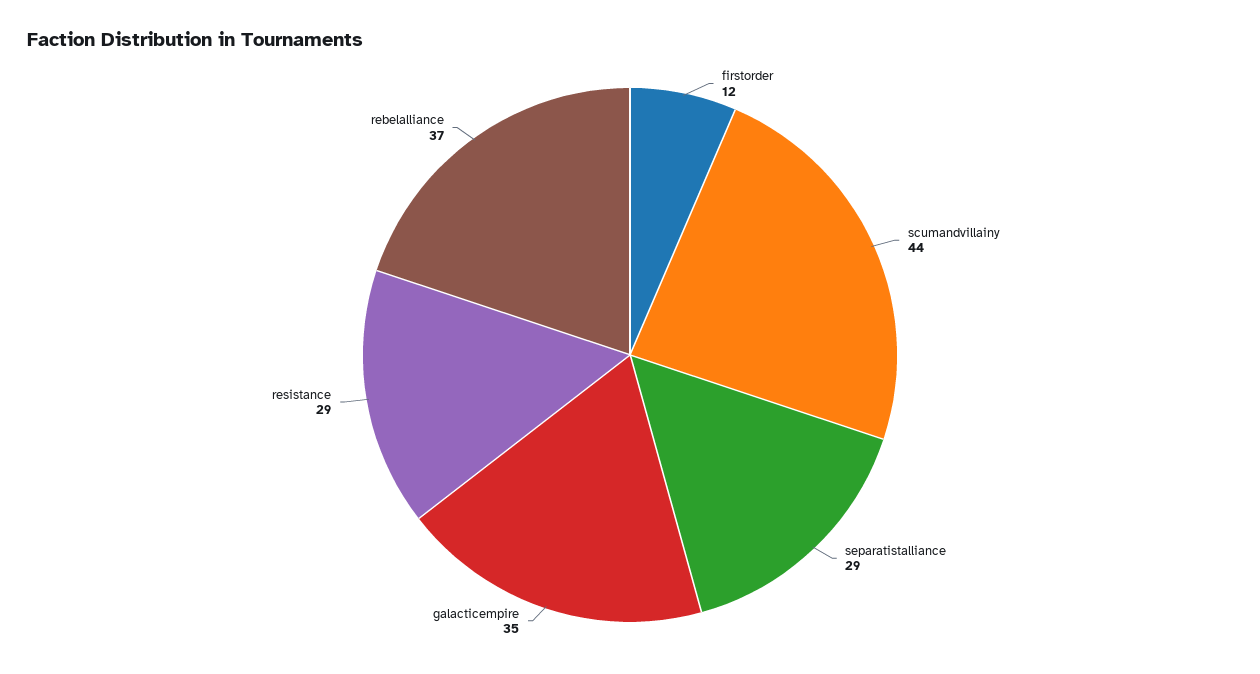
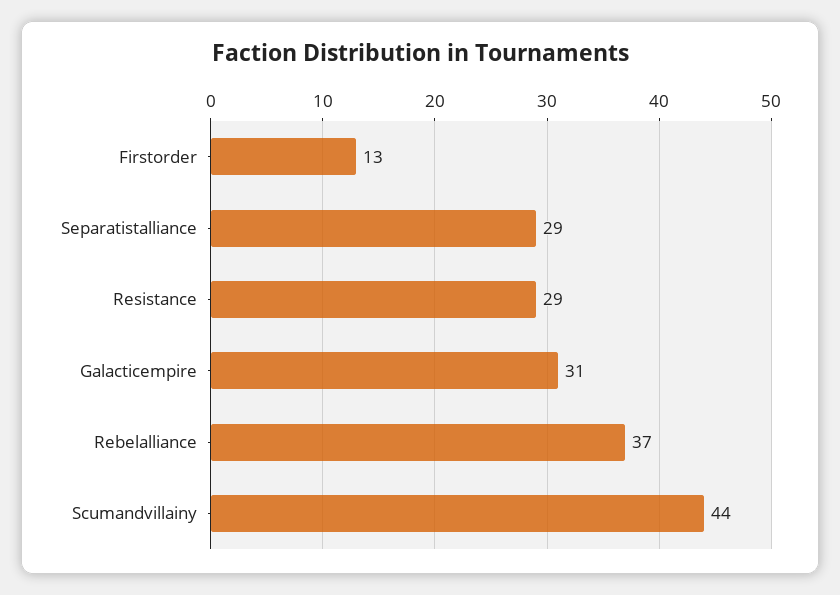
firstorder: 12 -> 13
galacticempire: 35 -> 31

